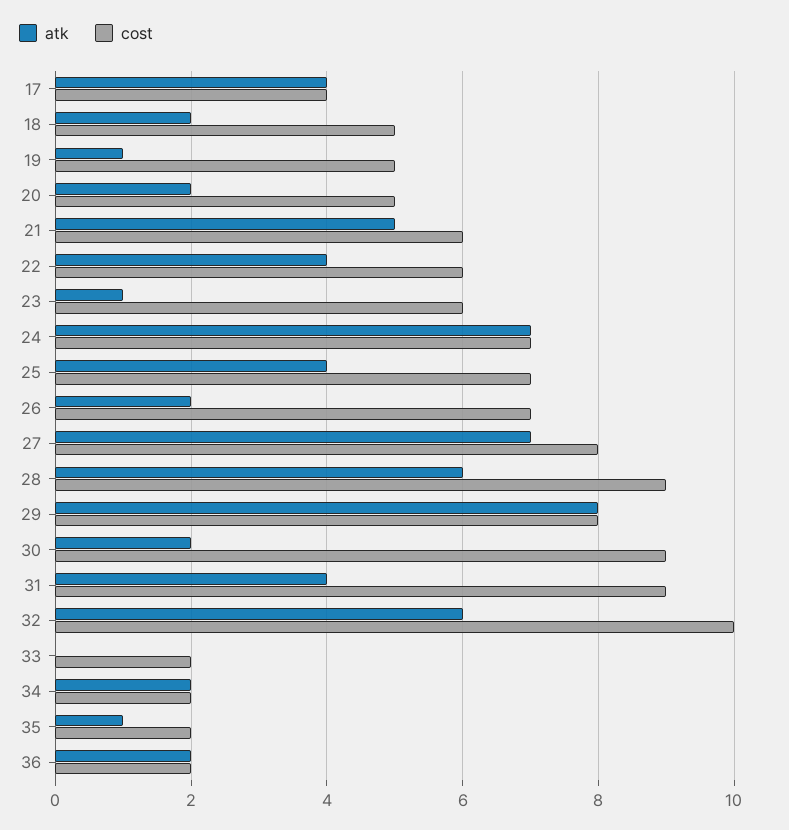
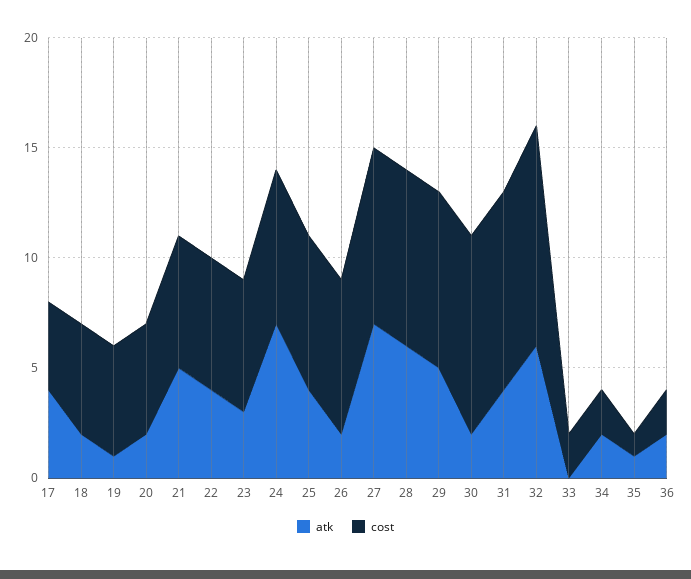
atk, 23: 1 -> 3
cost, 28: 9 -> 8
atk, 29: 8 -> 5
cost, 35: 2 -> 1

